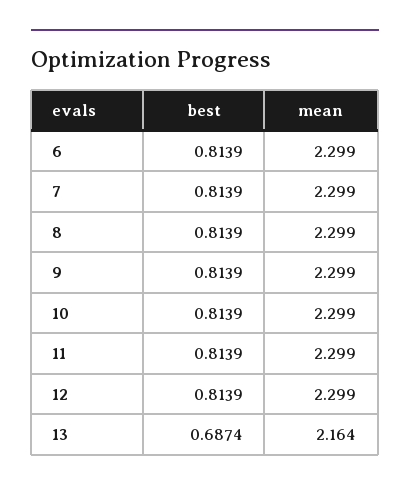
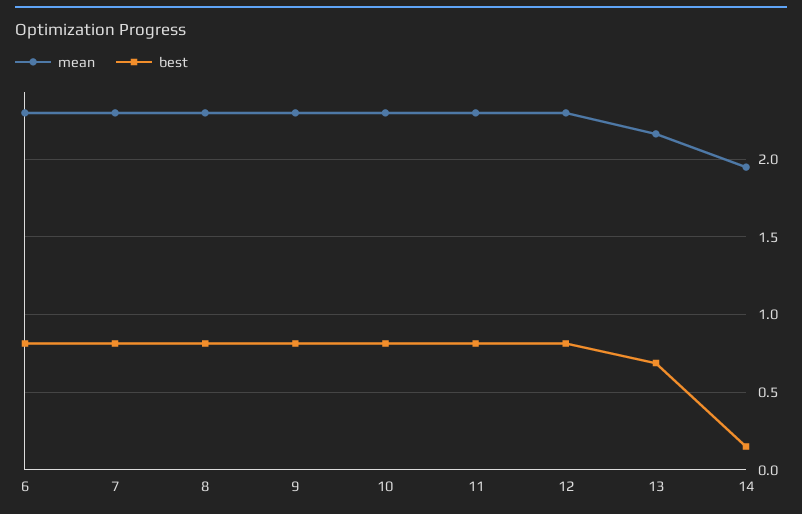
mean, 14: none -> 1.95
best, 14: none -> 0.15

